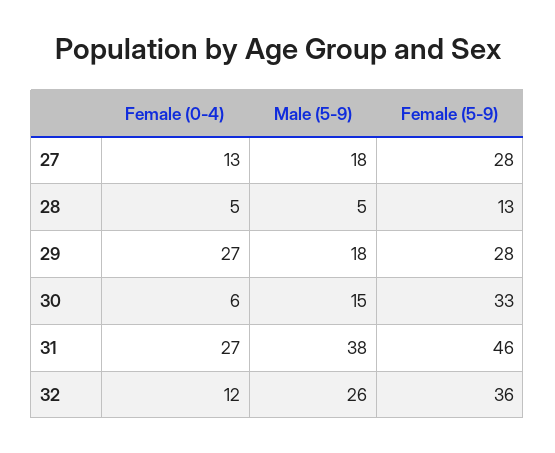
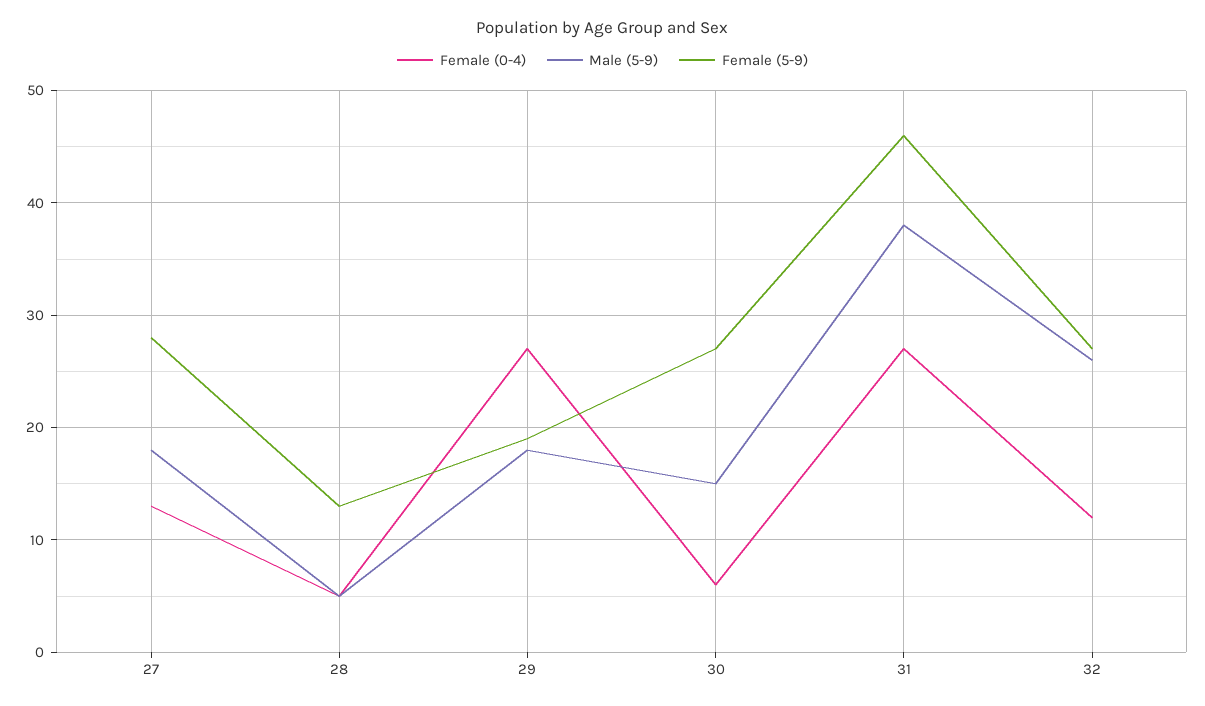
Female (5-9), 29: 28 -> 19
Female (5-9), 30: 33 -> 27
Female (5-9), 32: 36 -> 27

